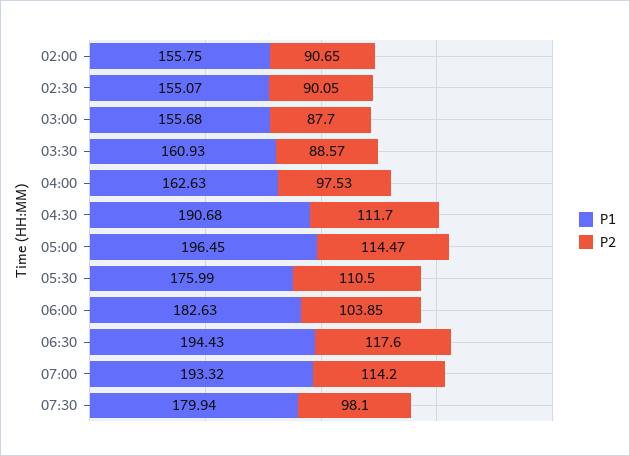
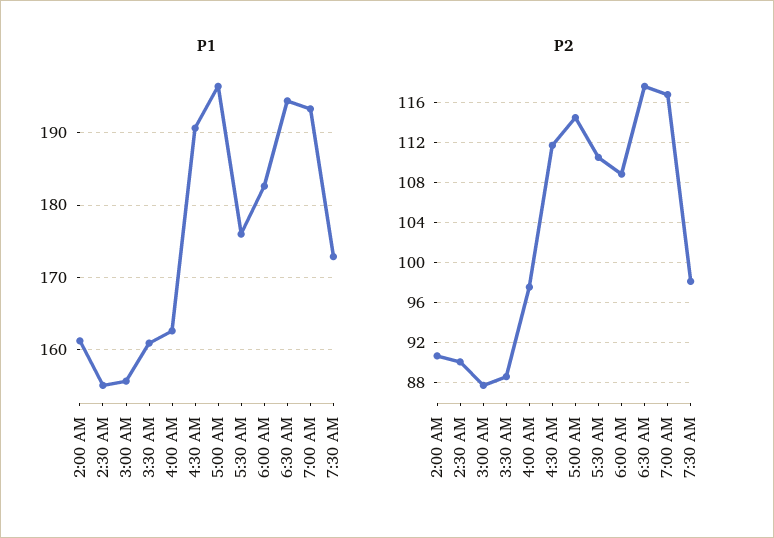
P1, 02:00: 155.75 -> 161
P2, 06:00: 103.85 -> 109
P2, 07:00: 114.2 -> 117
P1, 07:30: 179.94 -> 173

